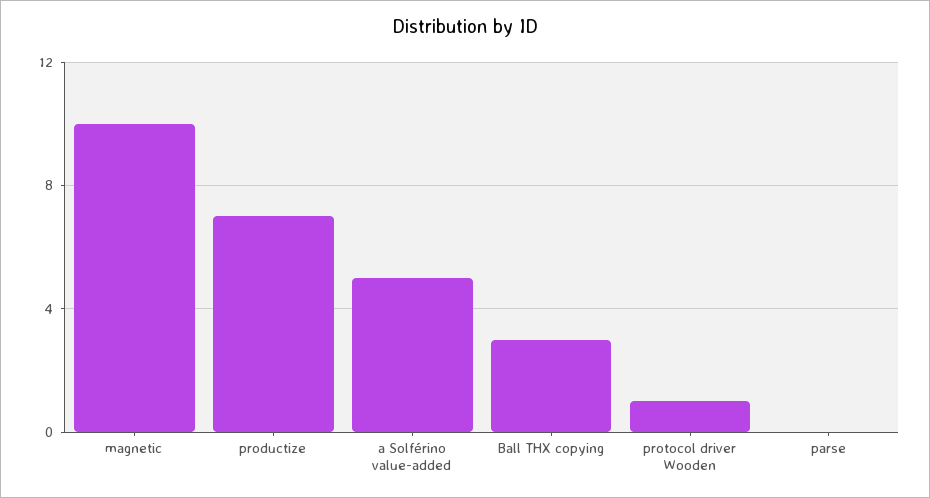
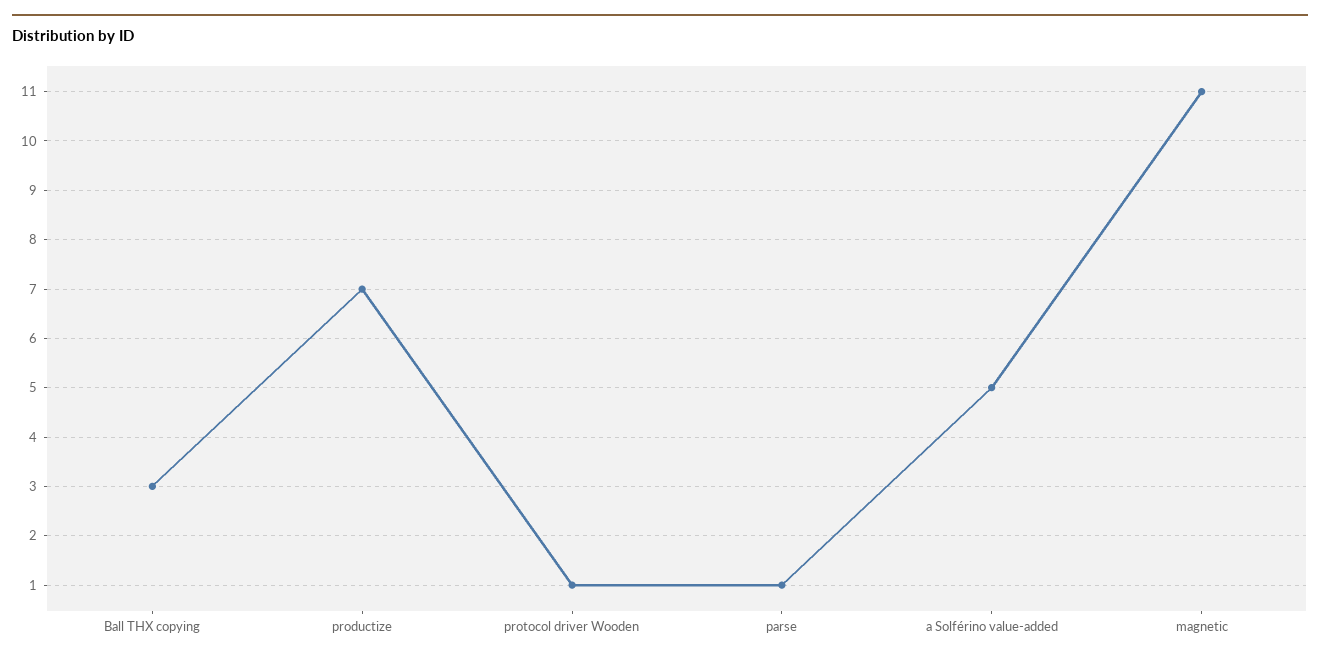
magnetic: 10 -> 11
parse: 0 -> 1

